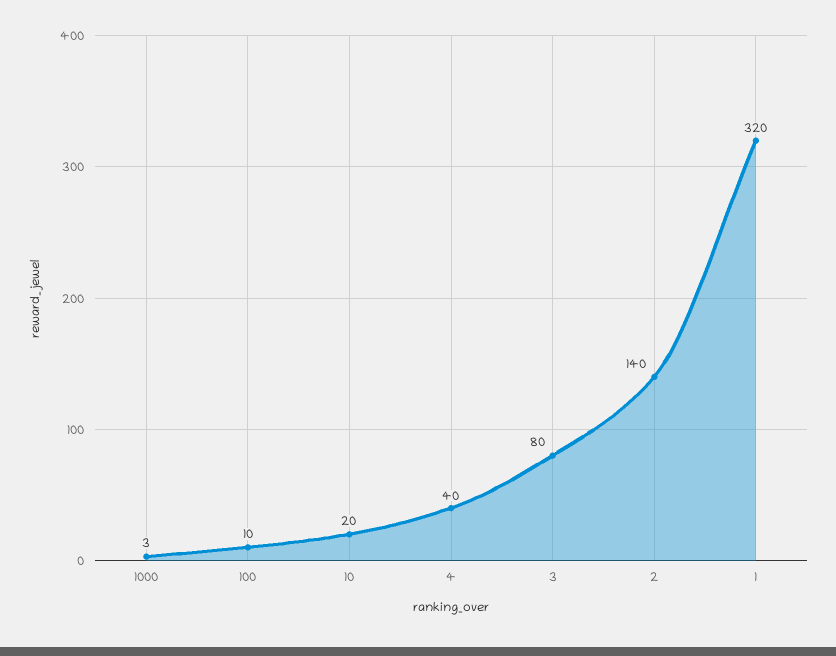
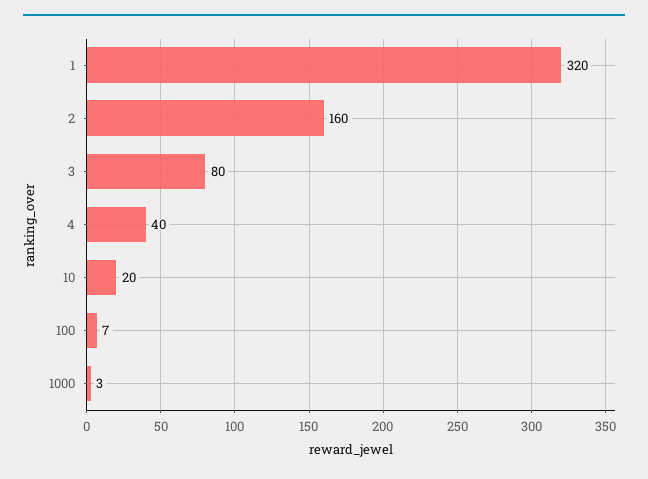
100: 10 -> 7
2: 140 -> 160

